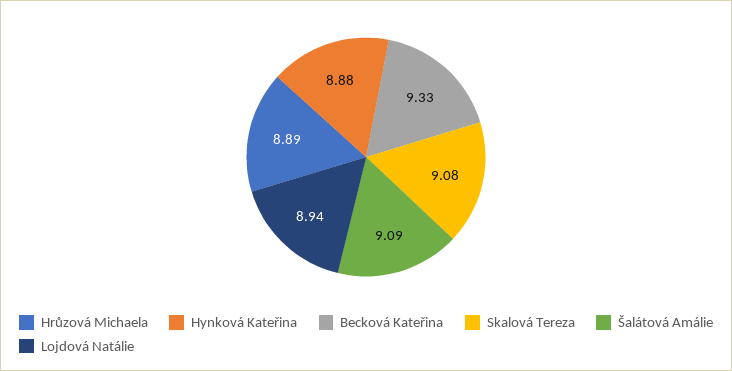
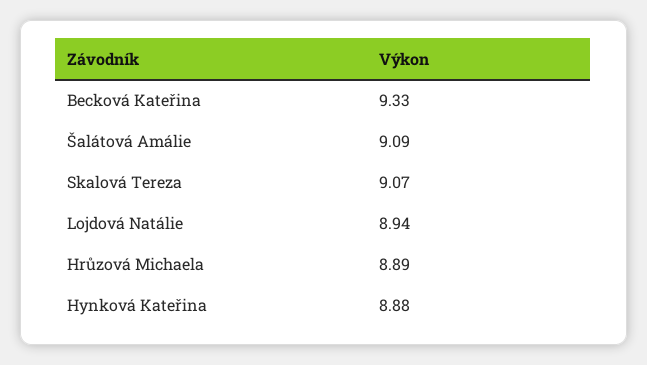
Skalová Tereza: 9.08 -> 9.07

